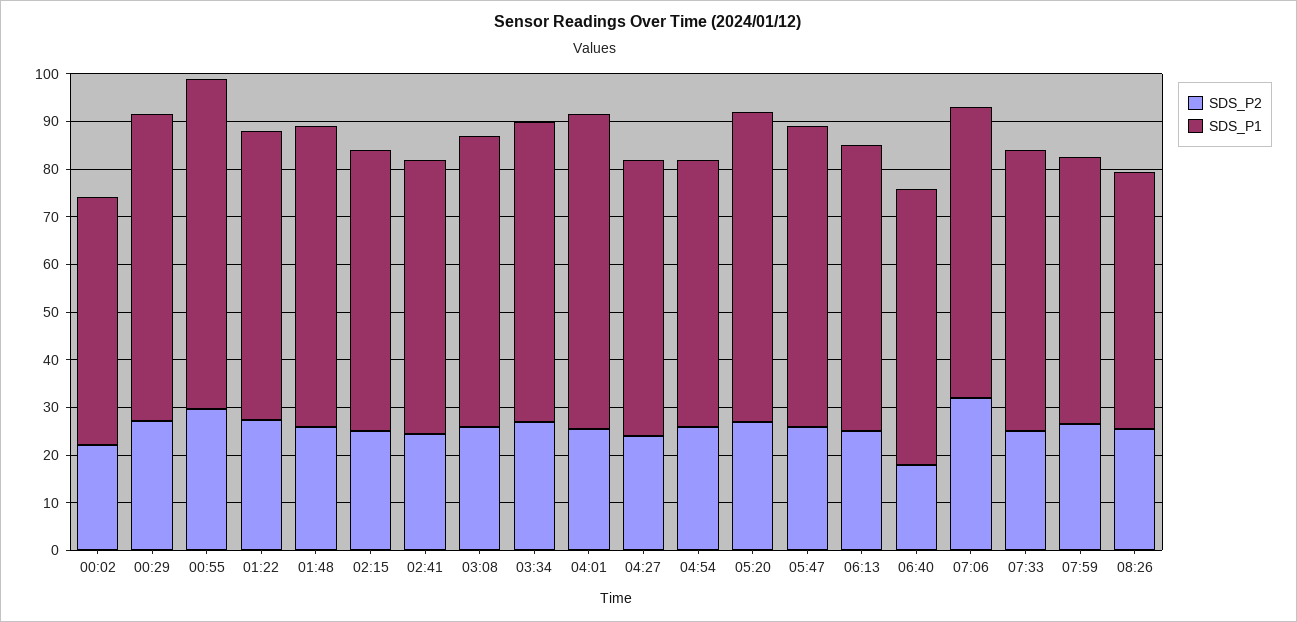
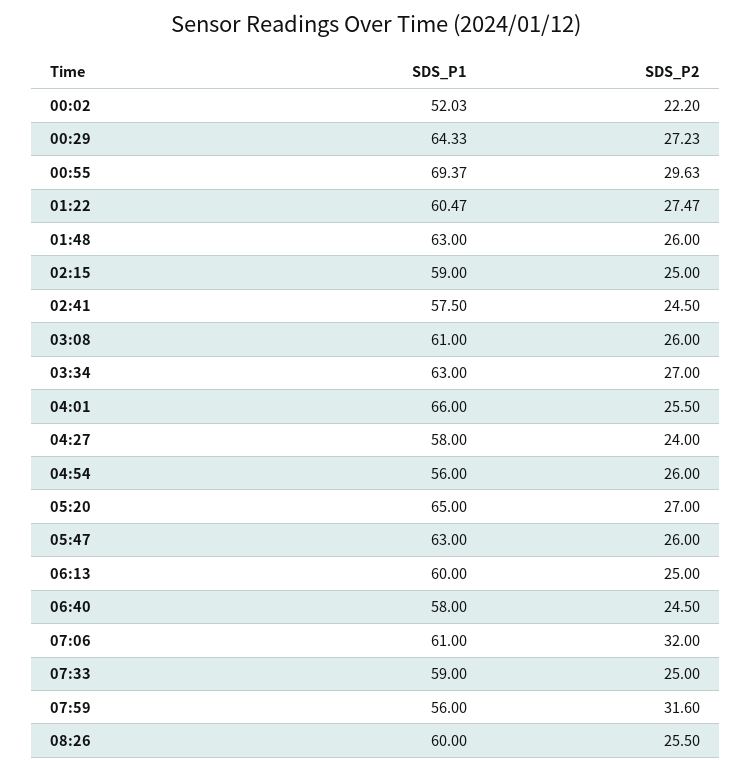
SDS_P2, 06:40: 18 -> 24.5
SDS_P2, 07:59: 26 -> 31.6
SDS_P1, 08:26: 54 -> 60

